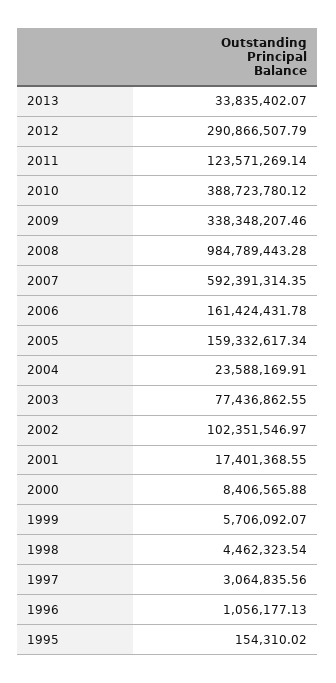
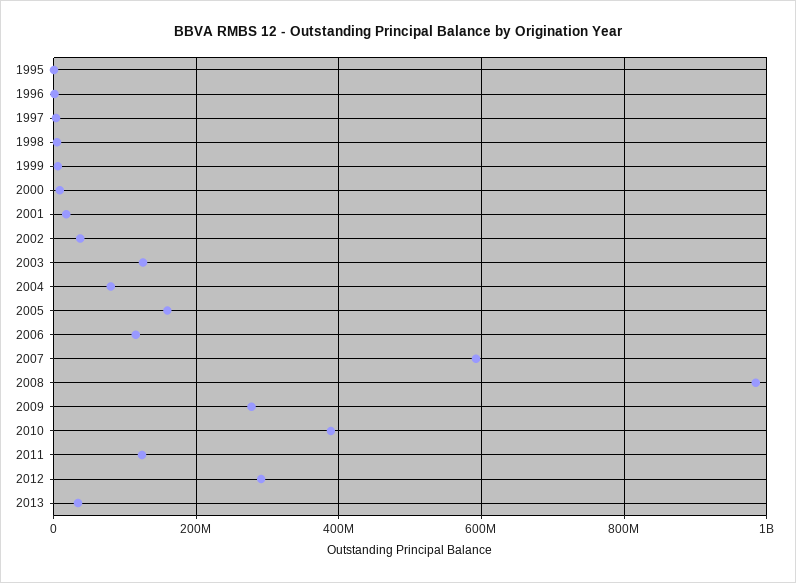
2009: 338348207.46 -> 280000000
2006: 161424431.78 -> 120000000
2004: 23588169.91 -> 80000000
2003: 77436862.55 -> 120000000
2002: 102351546.97 -> 40000000

